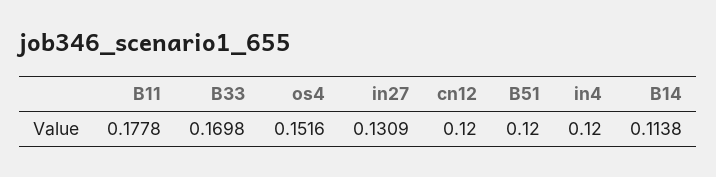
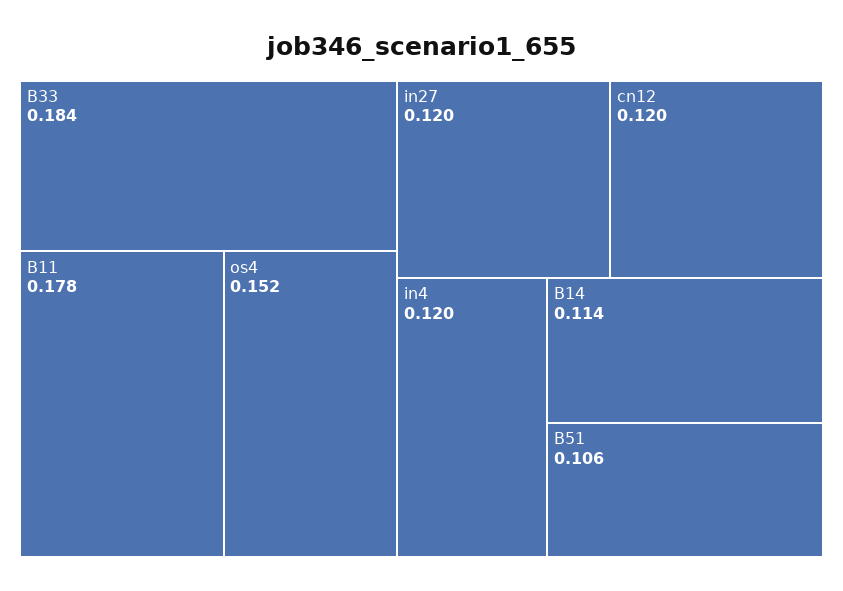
B33: 0.1698 -> 0.184
in27: 0.1309 -> 0.12
B51: 0.12 -> 0.106

